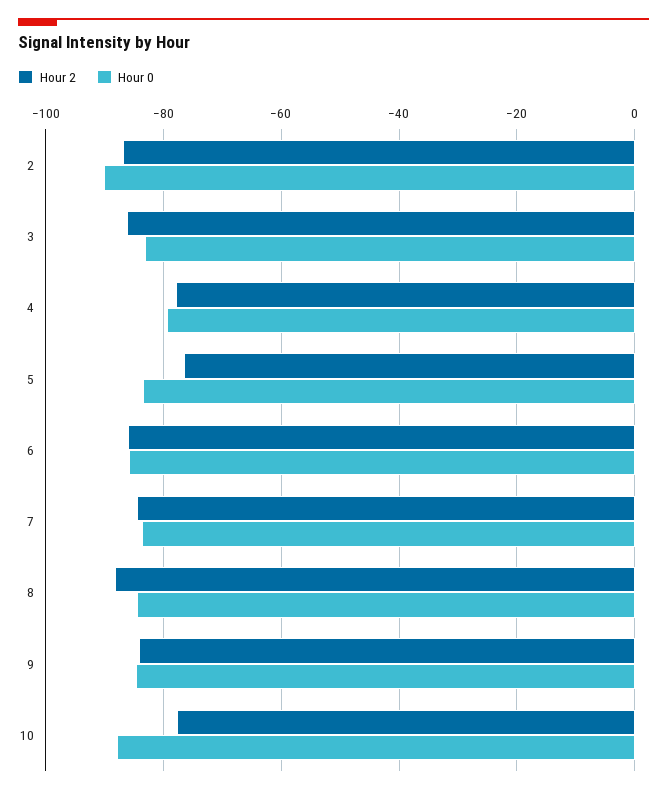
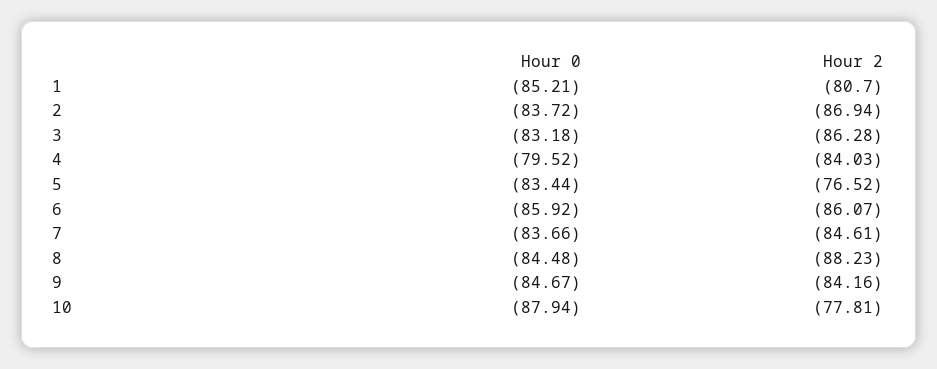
Hour 0, 2: -90 -> -83.72
Hour 2, 4: -78 -> -84.03
Hour 0, 1: none -> -85.21
Hour 2, 1: none -> -80.7

